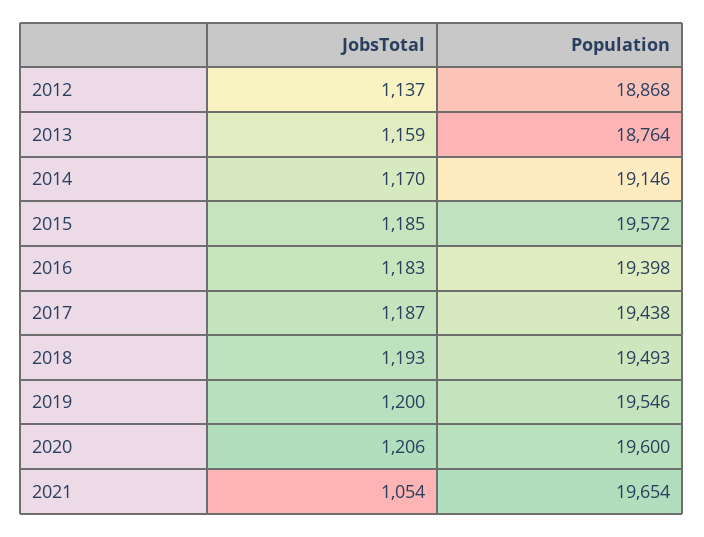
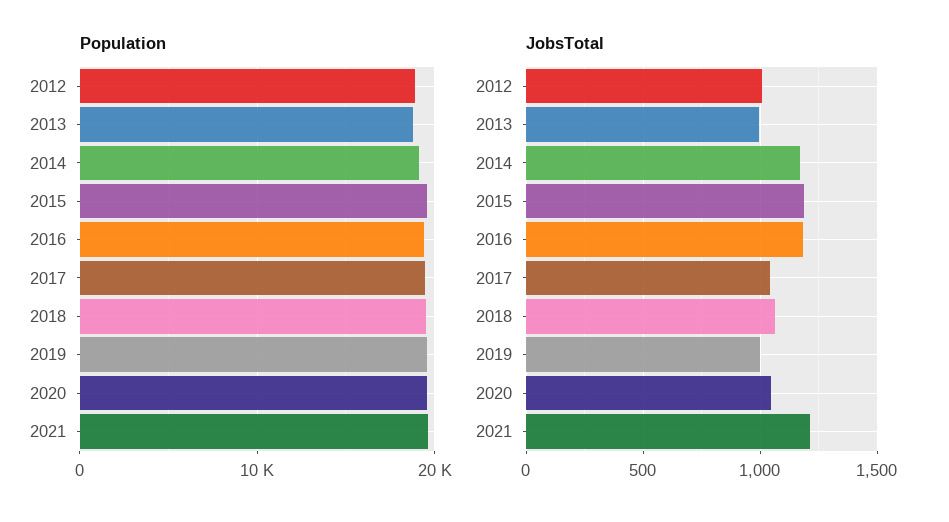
JobsTotal, 2012: 1137 -> 1000
JobsTotal, 2013: 1159 -> 1000
JobsTotal, 2017: 1187 -> 1050
JobsTotal, 2018: 1193 -> 1050
JobsTotal, 2019: 1200 -> 1000
JobsTotal, 2020: 1206 -> 1050
JobsTotal, 2021: 1054 -> 1200

